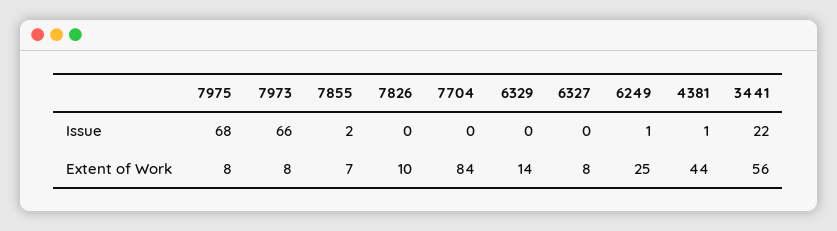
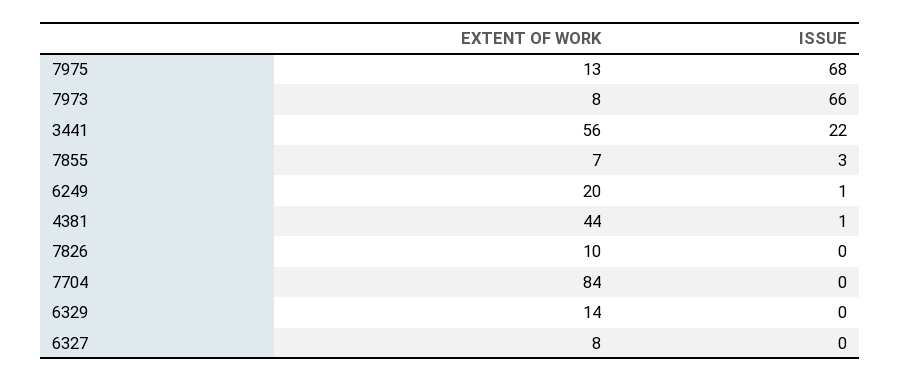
7855, Issue: 2 -> 3
7975, Extent of Work: 8 -> 13
6249, Extent of Work: 25 -> 20

